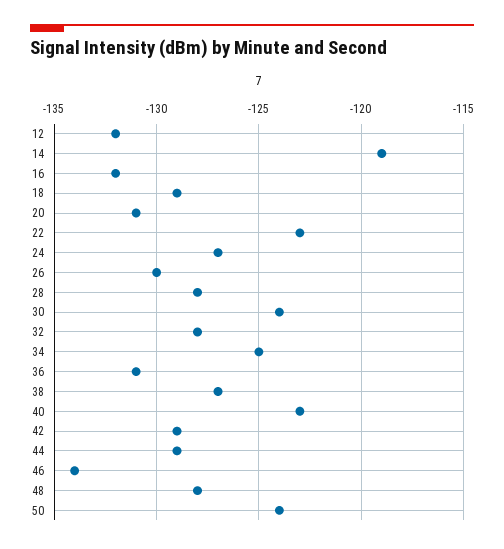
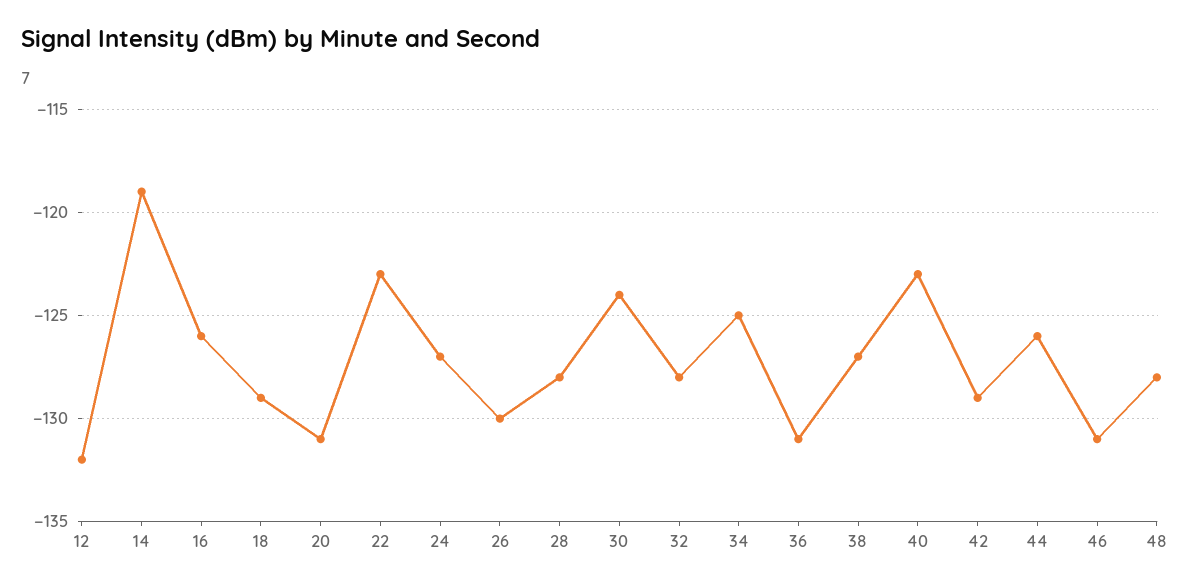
16: -132 -> -126
44: -129 -> -126
46: -134 -> -131
50: -124 -> none

